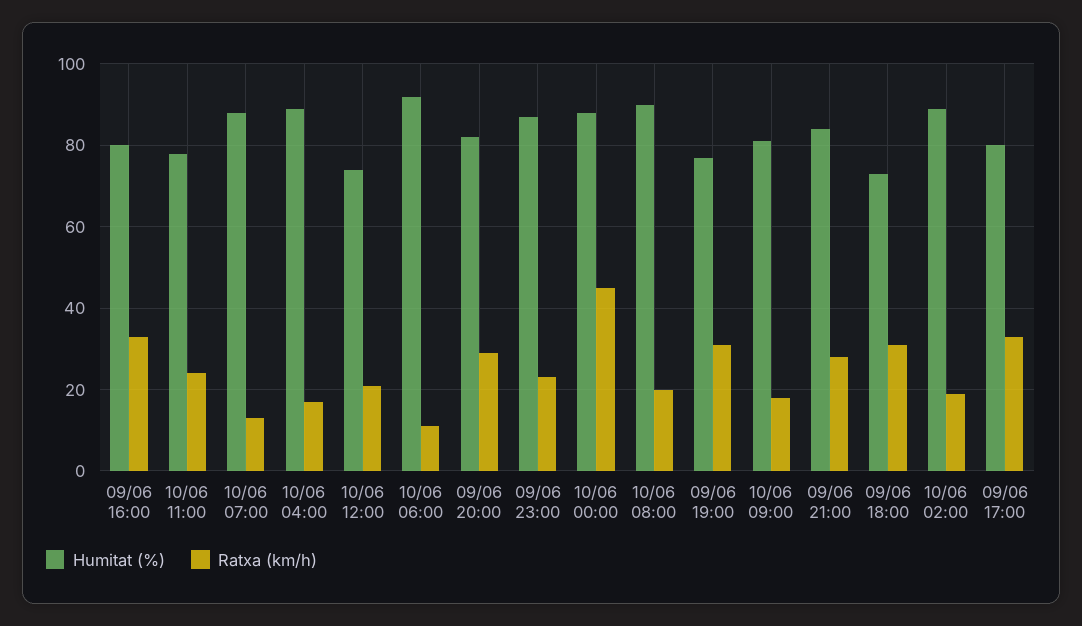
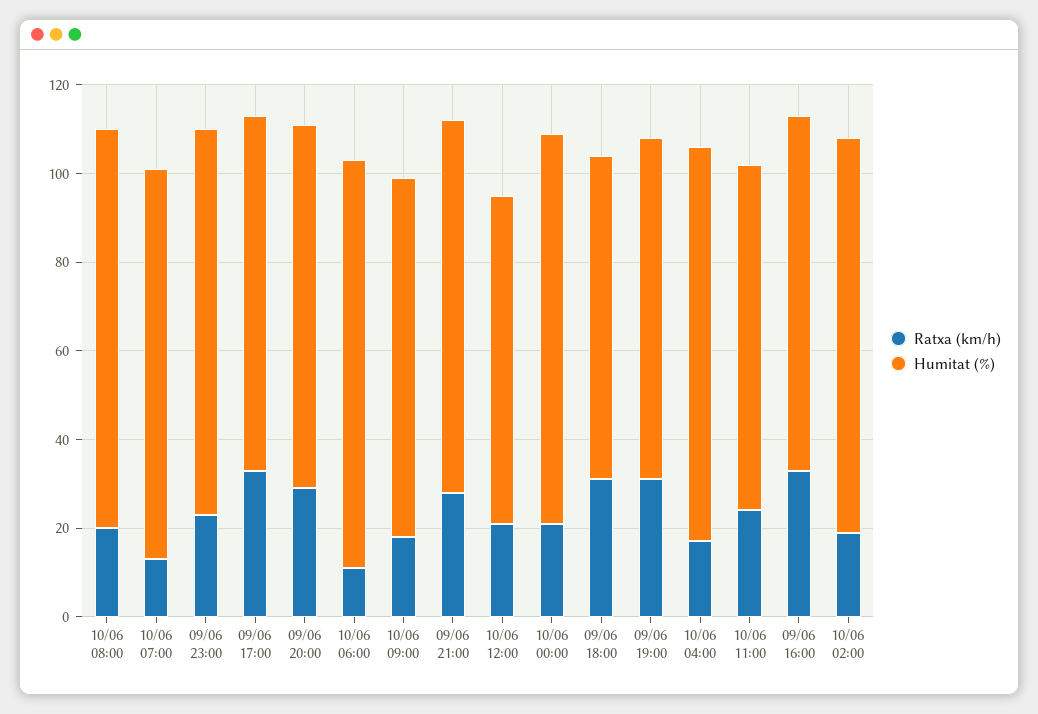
Ratxa (km/h), 10/06 00:00: 45 -> 20

